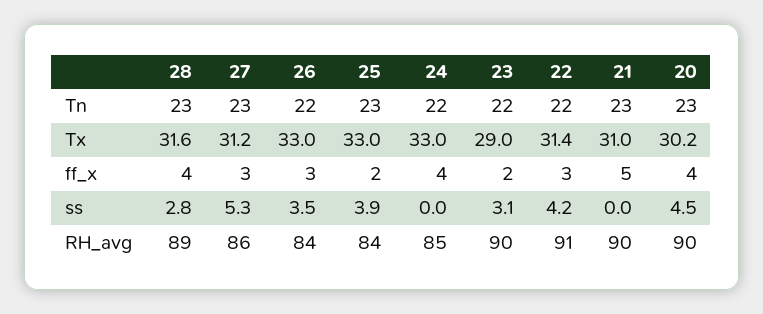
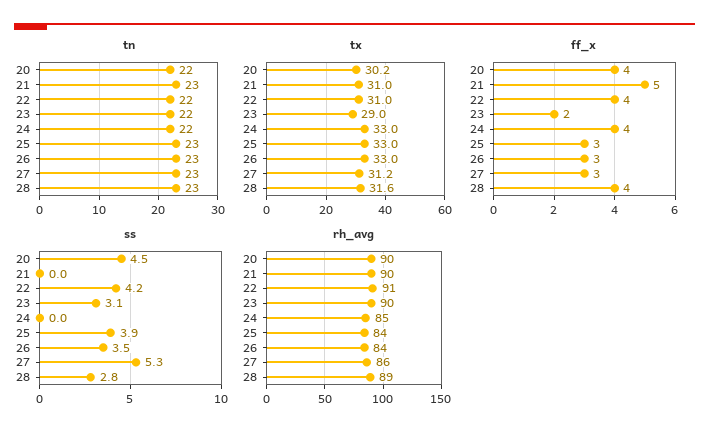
Tn, 26: 22 -> 23
Tn, 20: 23 -> 22
Tx, 22: 31.4 -> 31
ff_x, 25: 2 -> 3
ff_x, 22: 3 -> 4

